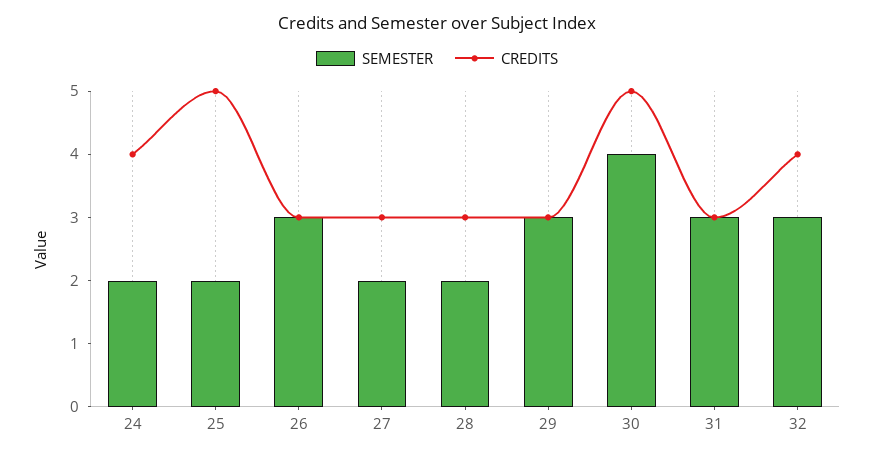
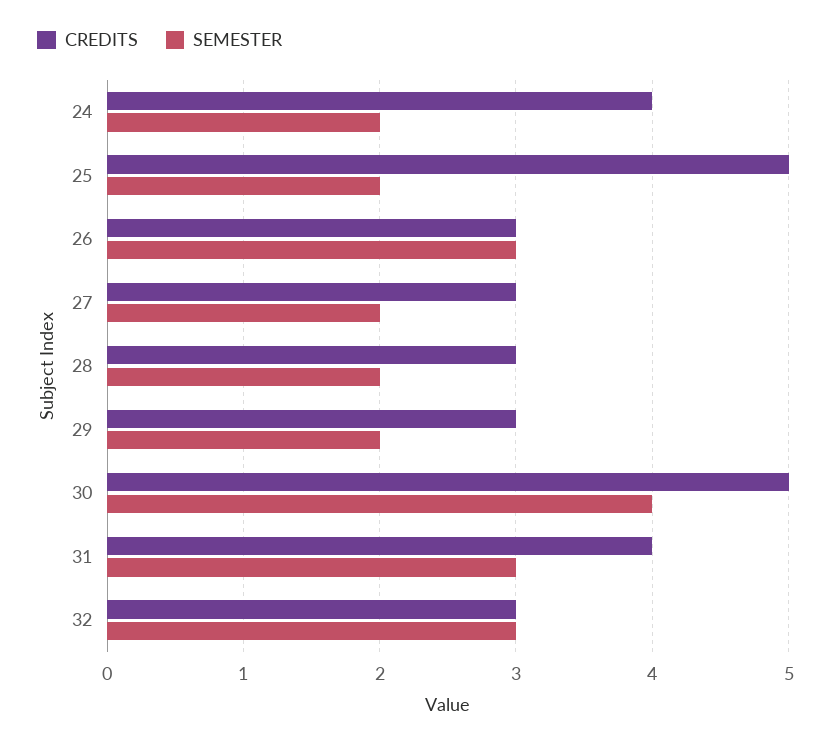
SEMESTER, 29: 3 -> 2
CREDITS, 31: 3 -> 4
CREDITS, 32: 4 -> 3

